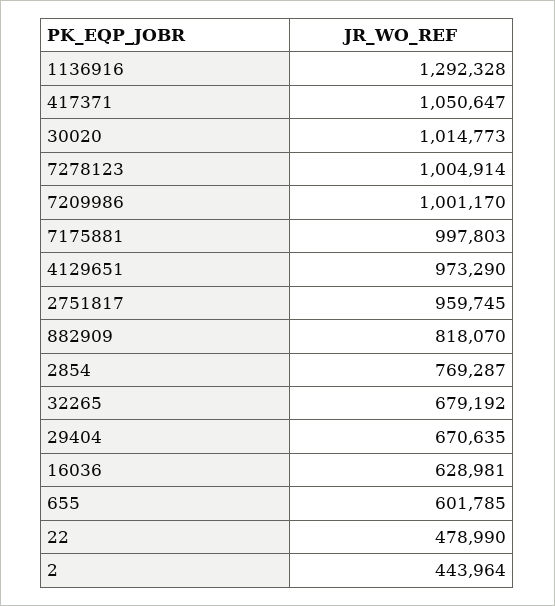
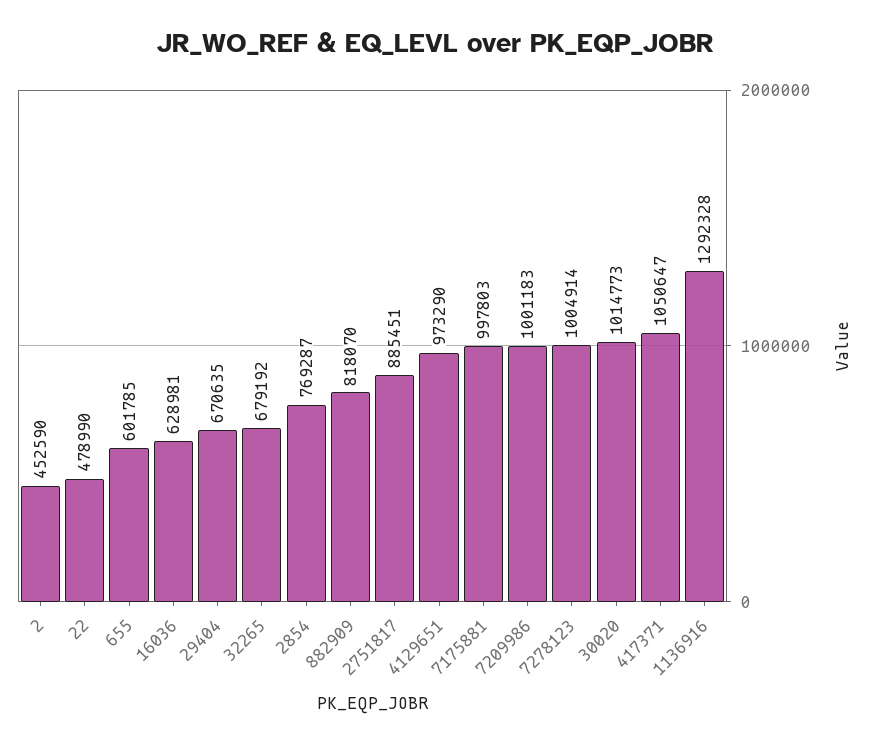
7209986: 1001170 -> 1001183
2751817: 959745 -> 885451
2: 443964 -> 452590

